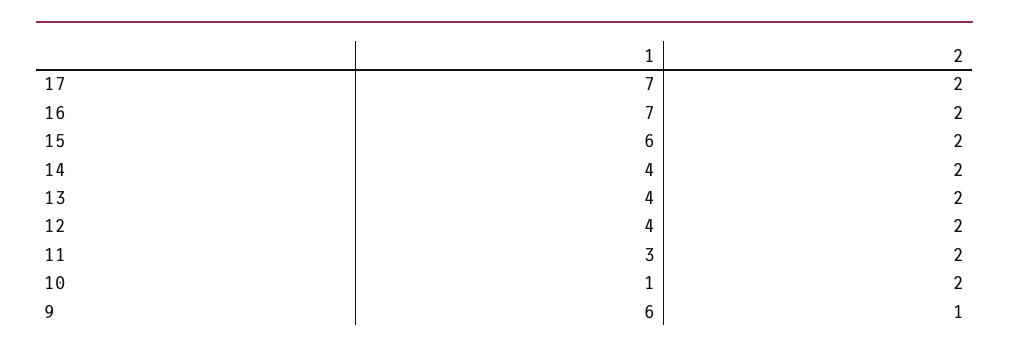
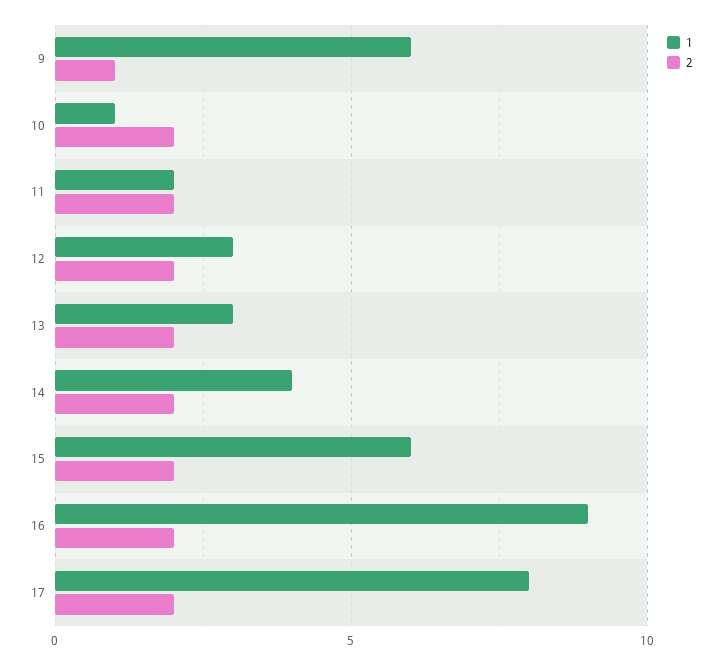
1, 17: 7 -> 8
1, 16: 7 -> 9
1, 13: 4 -> 3
1, 12: 4 -> 3
1, 11: 3 -> 2

